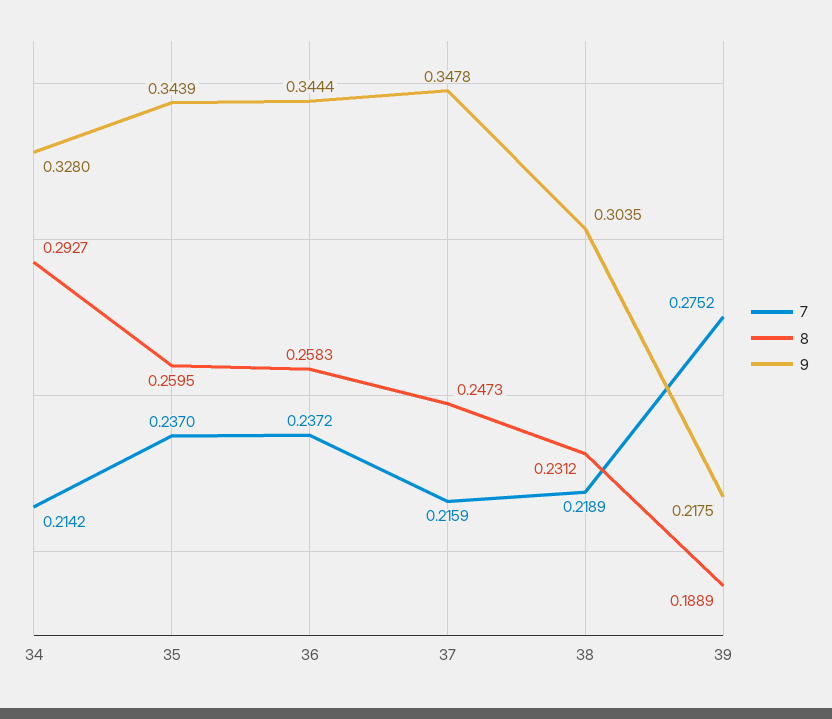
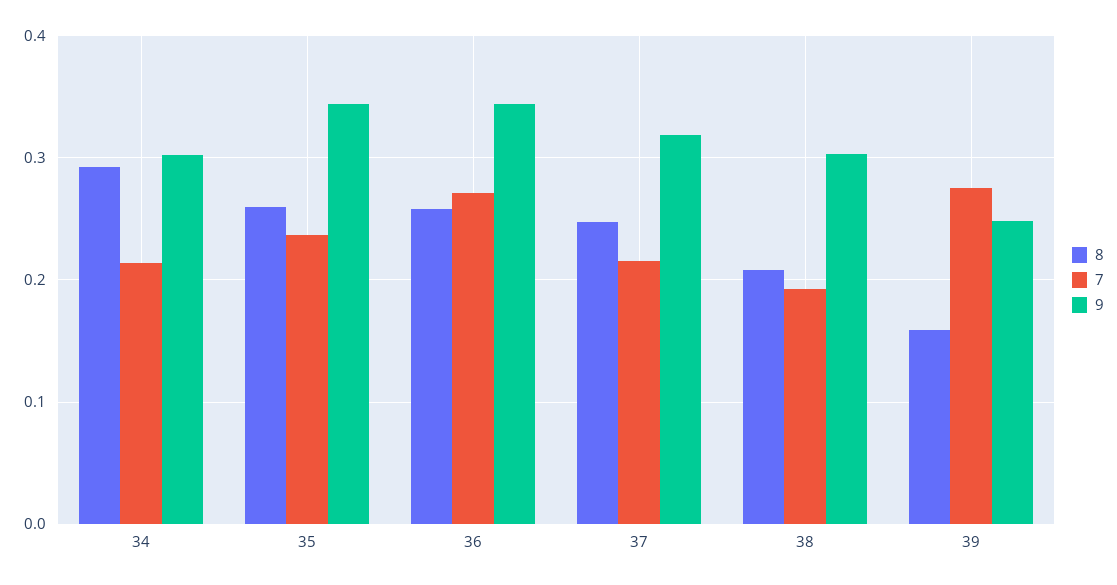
9, 34: 0.328 -> 0.3
7, 36: 0.2372 -> 0.27
9, 37: 0.3478 -> 0.32
7, 38: 0.2189 -> 0.19
8, 38: 0.2312 -> 0.21
8, 39: 0.1889 -> 0.16
9, 39: 0.2175 -> 0.25

